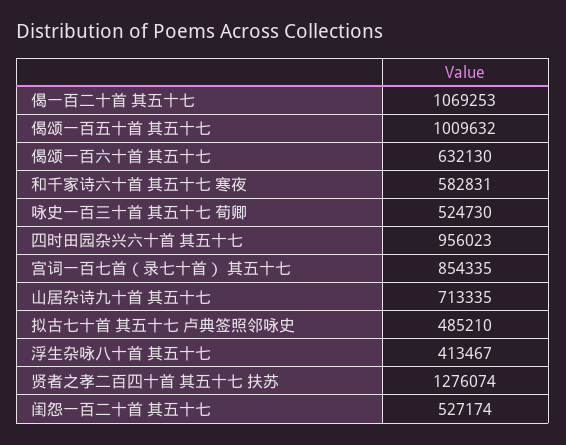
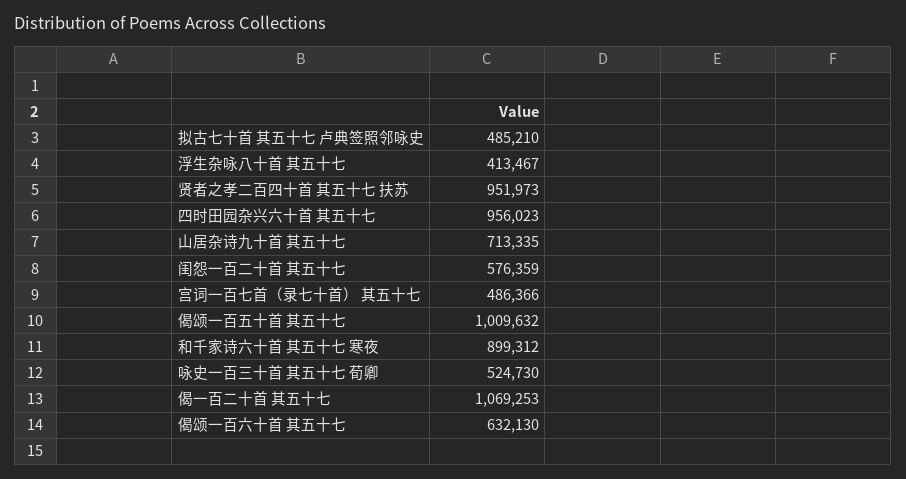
和千家诗六十首 其五十七 寒夜: 582831 -> 899312
宫词一百七首（录七十首） 其五十七: 854335 -> 486366
贤者之孝二百四十首 其五十七 扶苏: 1276074 -> 951973
闺怨一百二十首 其五十七: 527174 -> 576359

